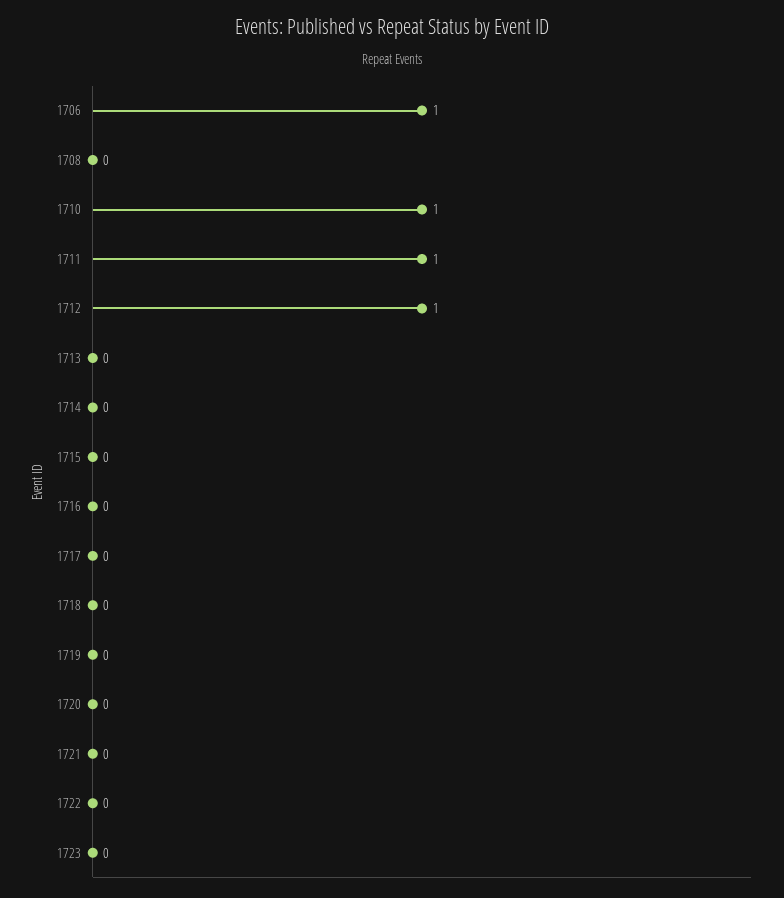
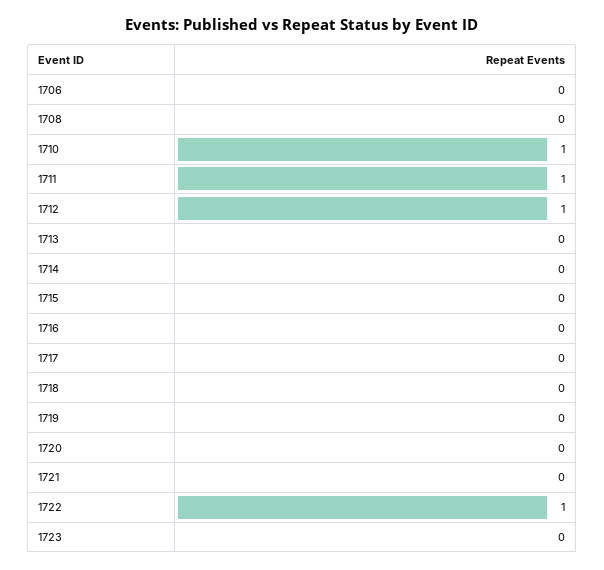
1706: 1 -> 0
1722: 0 -> 1

